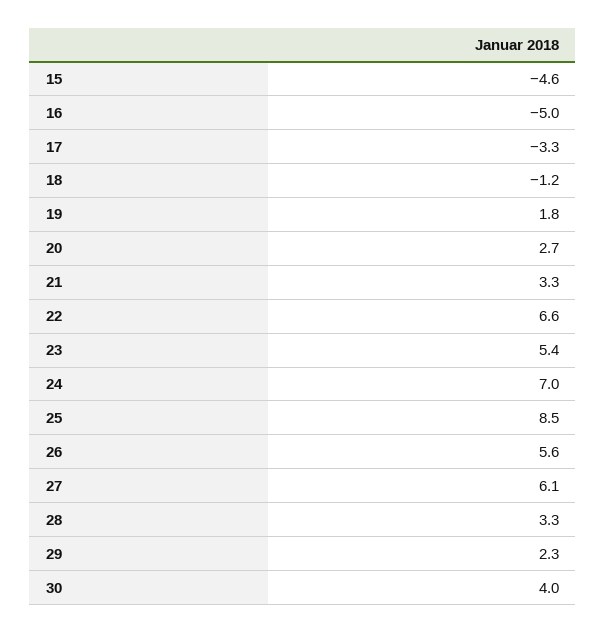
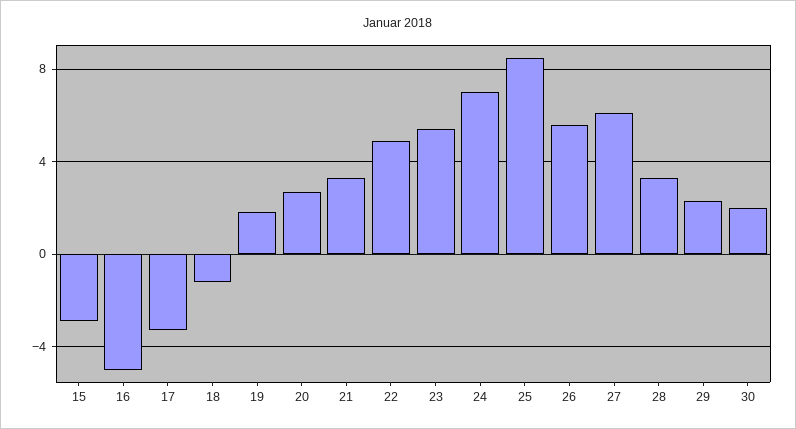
15: -4.6 -> -3
22: 6.6 -> 5
30: 4 -> 2

